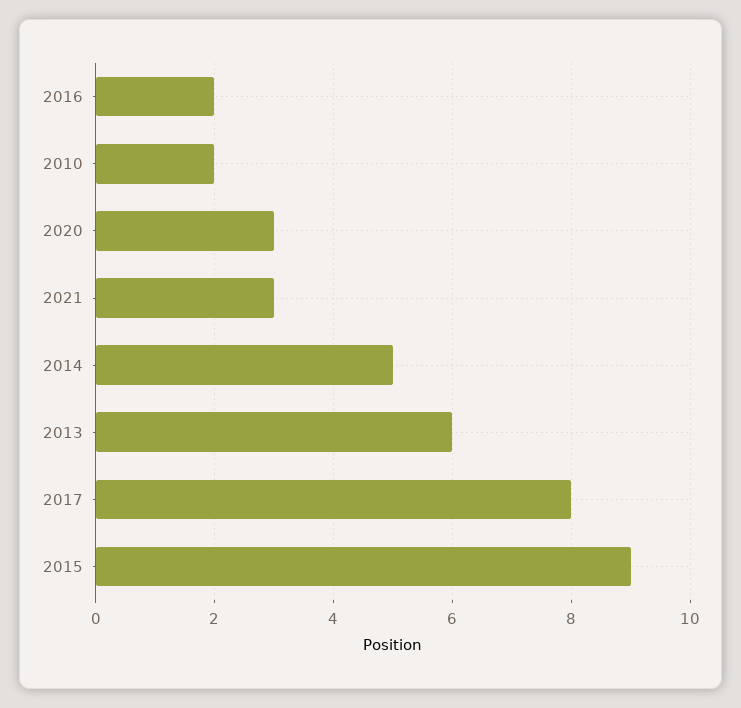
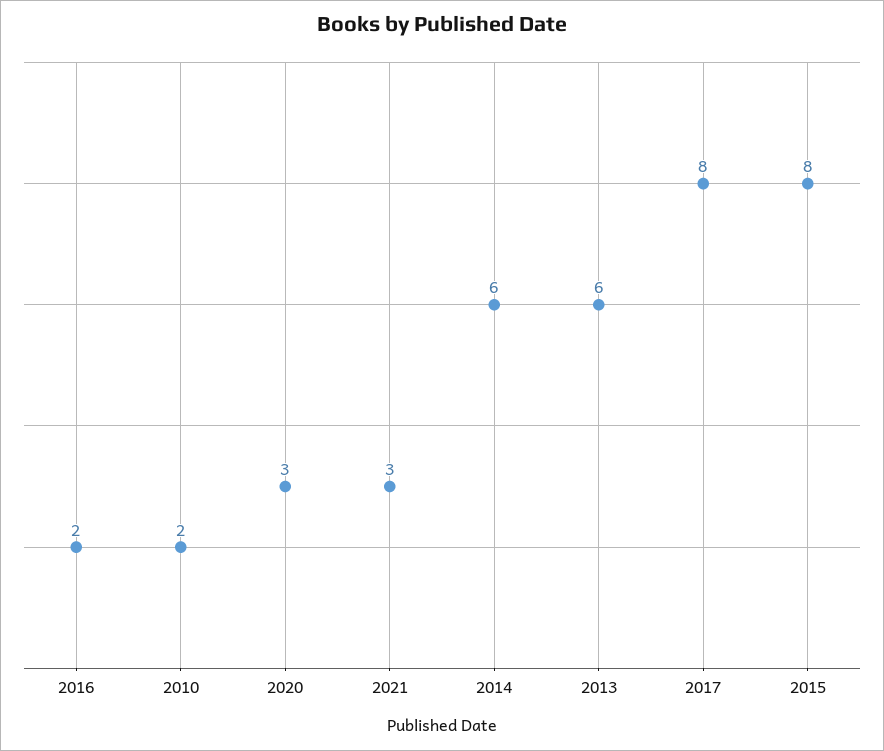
2014: 5 -> 6
2015: 9 -> 8

